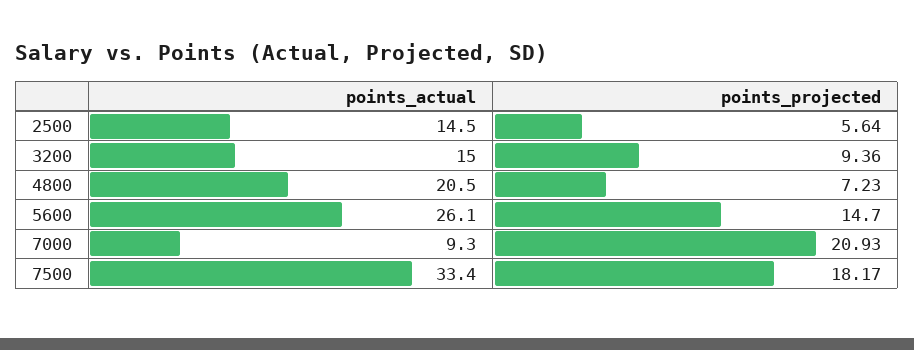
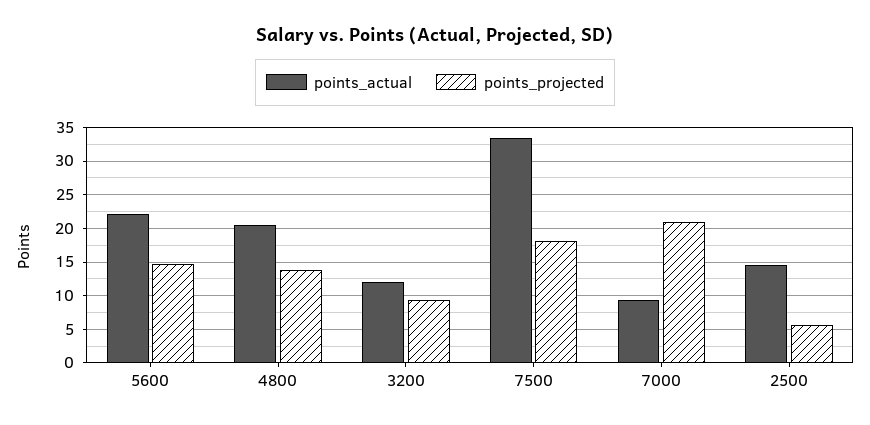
points_actual, 3200: 15 -> 12
points_projected, 4800: 7.23 -> 14
points_actual, 5600: 26.1 -> 22

